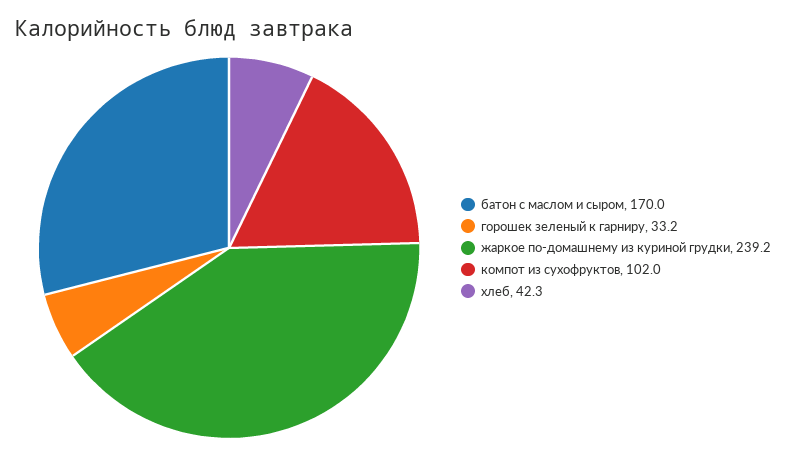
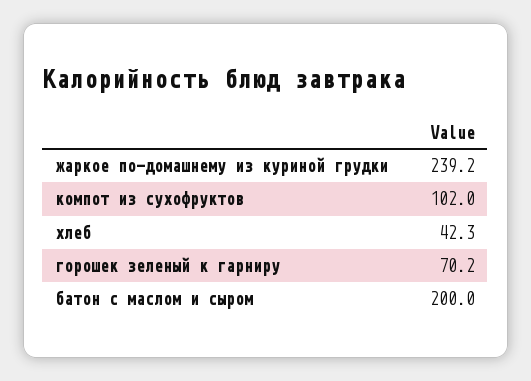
батон с маслом и сыром: 170 -> 200
горошек зеленый к гарниру: 33.2 -> 70.2

